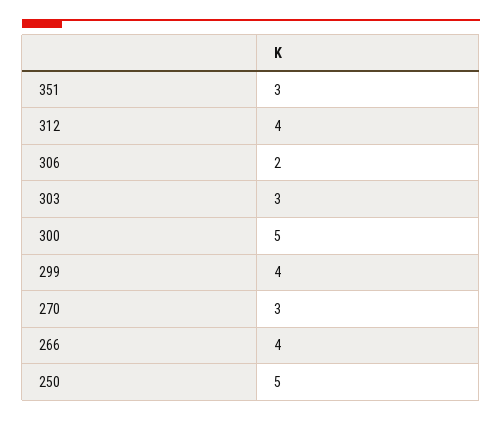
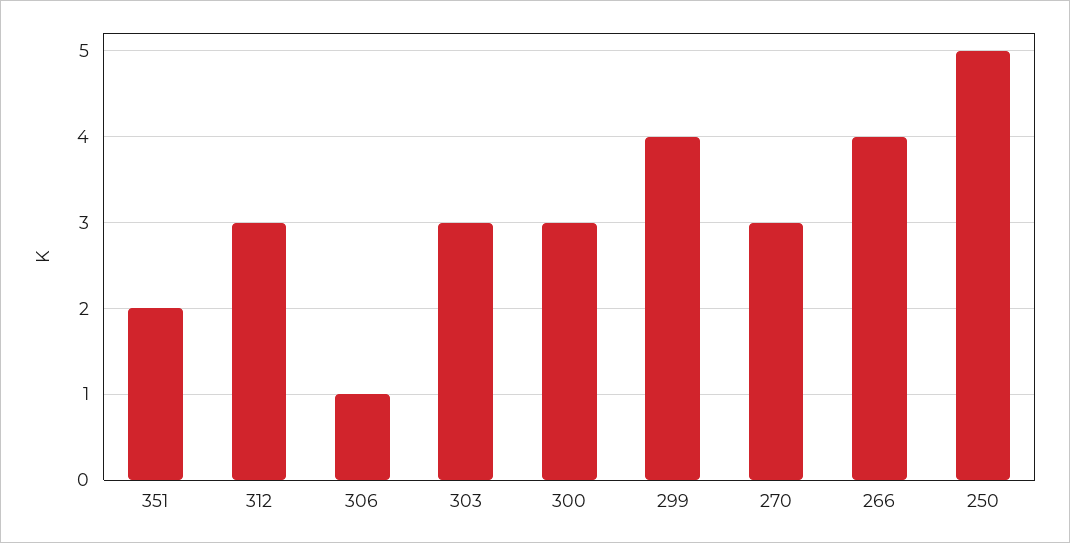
351: 3 -> 2
312: 4 -> 3
306: 2 -> 1
300: 5 -> 3

